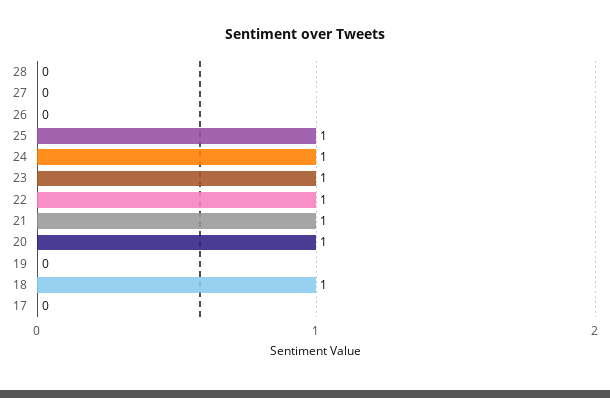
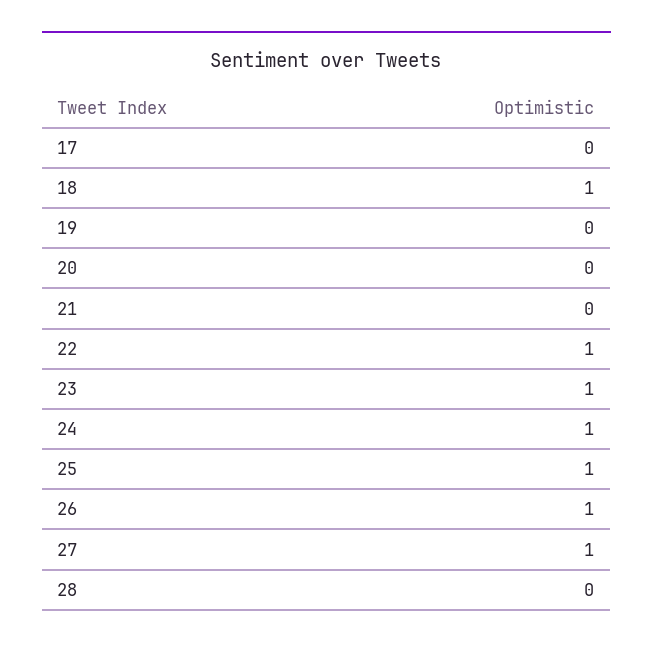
27: 0 -> 1
26: 0 -> 1
21: 1 -> 0
20: 1 -> 0

